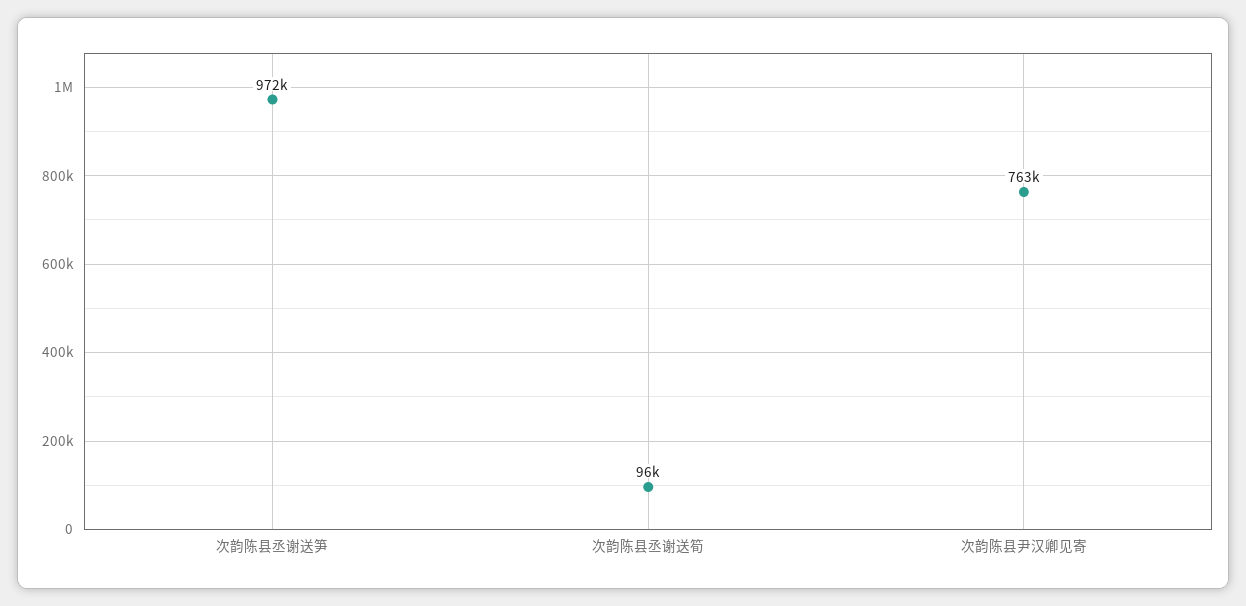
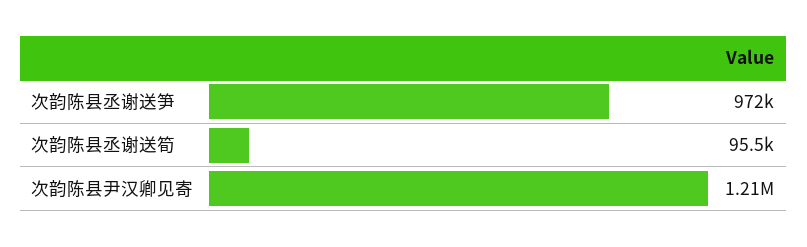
次韵陈县尹汉卿见寄: 763000 -> 1210000

